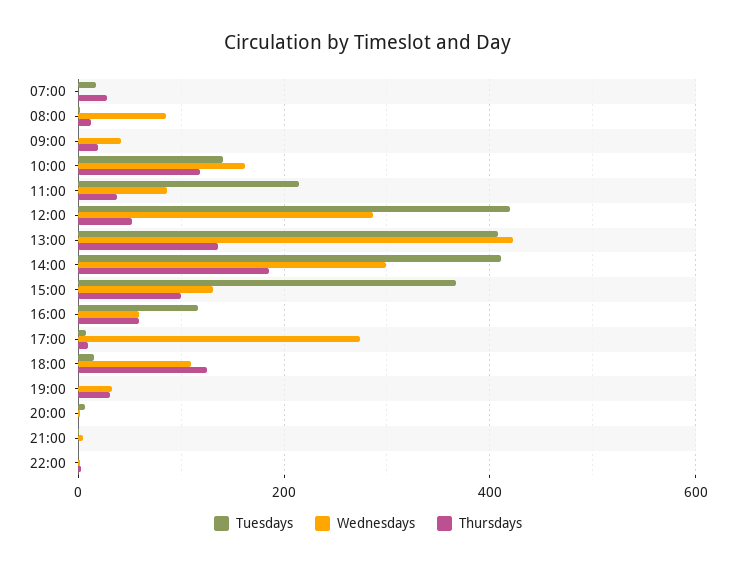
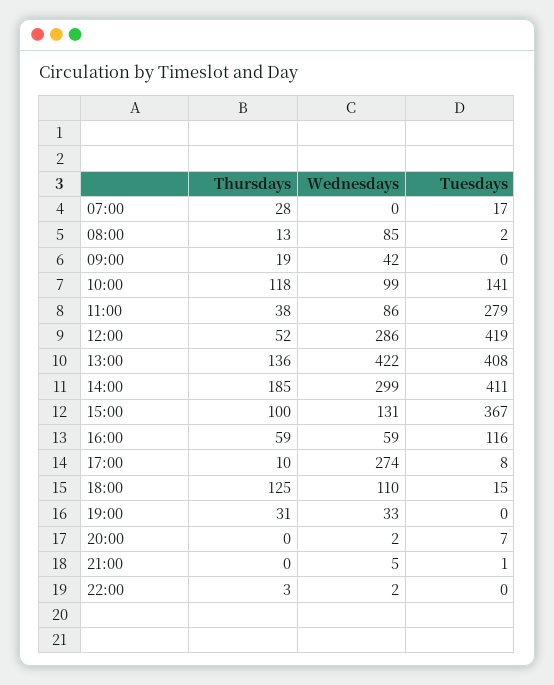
Wednesdays, 10:00: 160 -> 99
Tuesdays, 11:00: 220 -> 279

